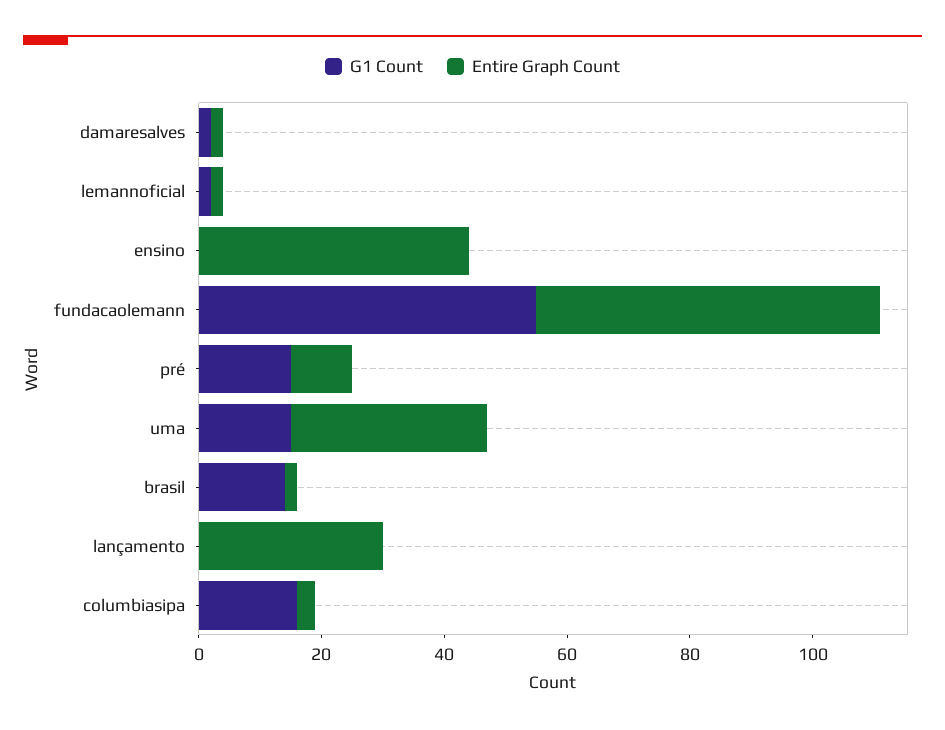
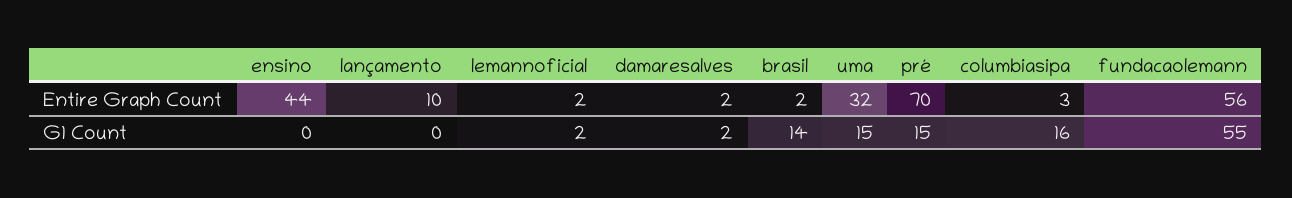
Entire Graph Count, pré: 10 -> 70
Entire Graph Count, lançamento: 30 -> 10

